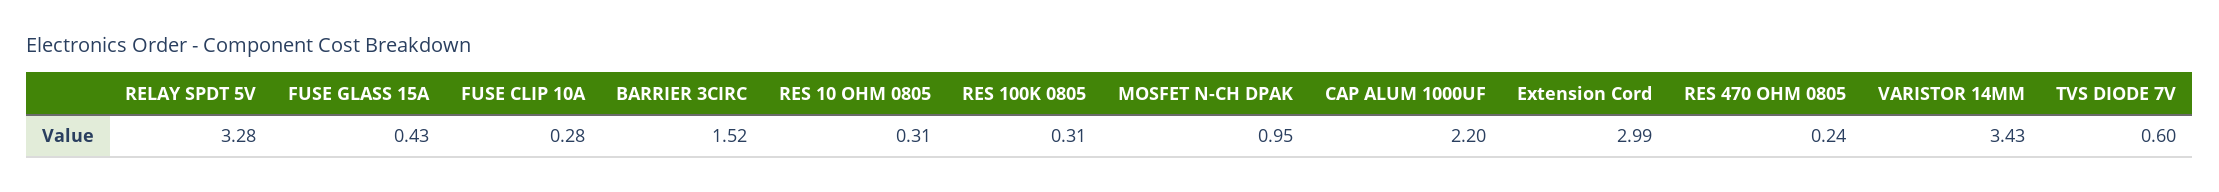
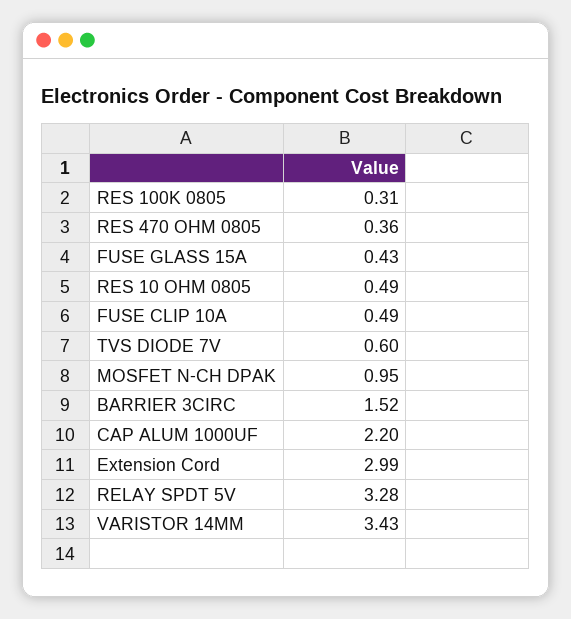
FUSE CLIP 10A: 0.28 -> 0.49
RES 10 OHM 0805: 0.31 -> 0.49
RES 470 OHM 0805: 0.24 -> 0.36

